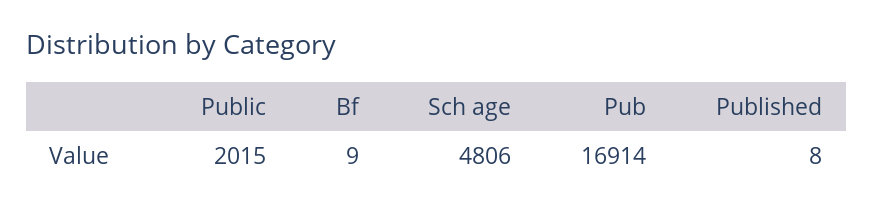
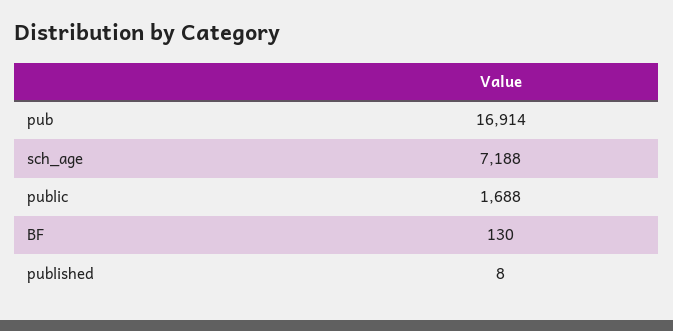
Public: 2015 -> 1688
Bf: 9 -> 130
Sch age: 4806 -> 7188

